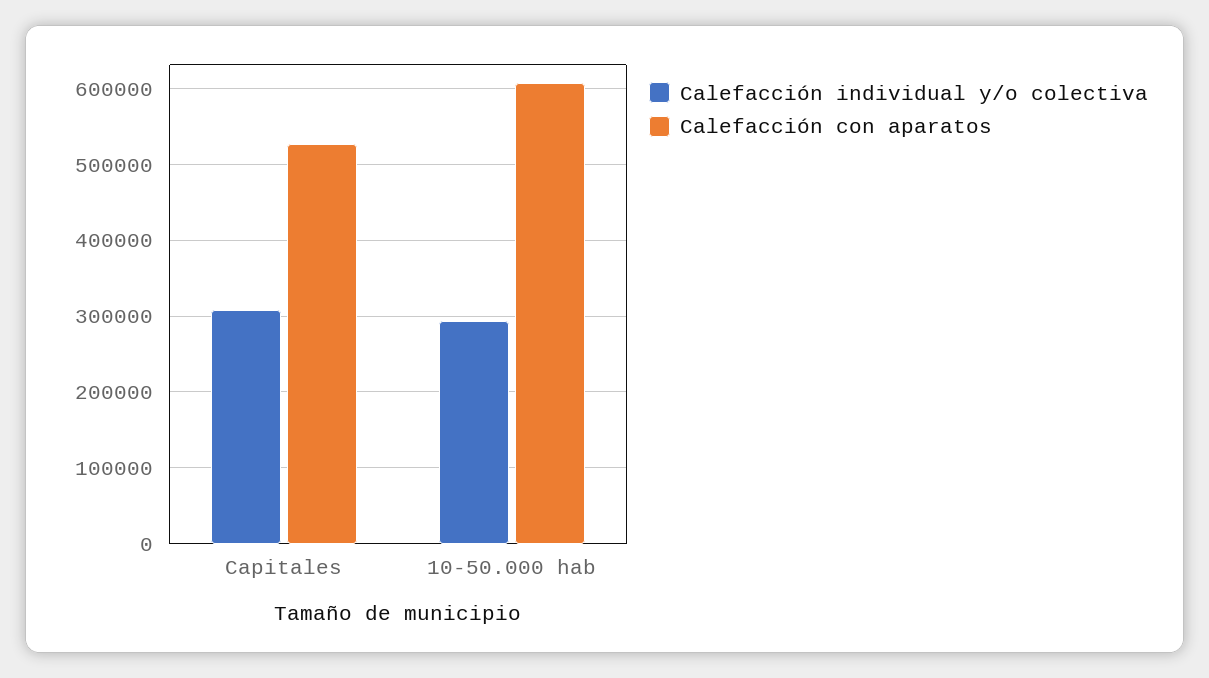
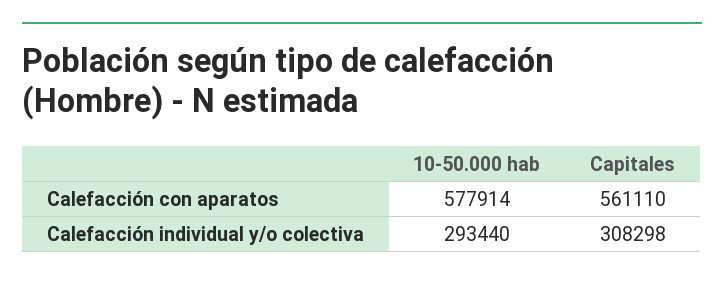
Calefacción con aparatos, Capitales: 530000 -> 561110
Calefacción con aparatos, 10-50.000 hab: 610000 -> 577914

